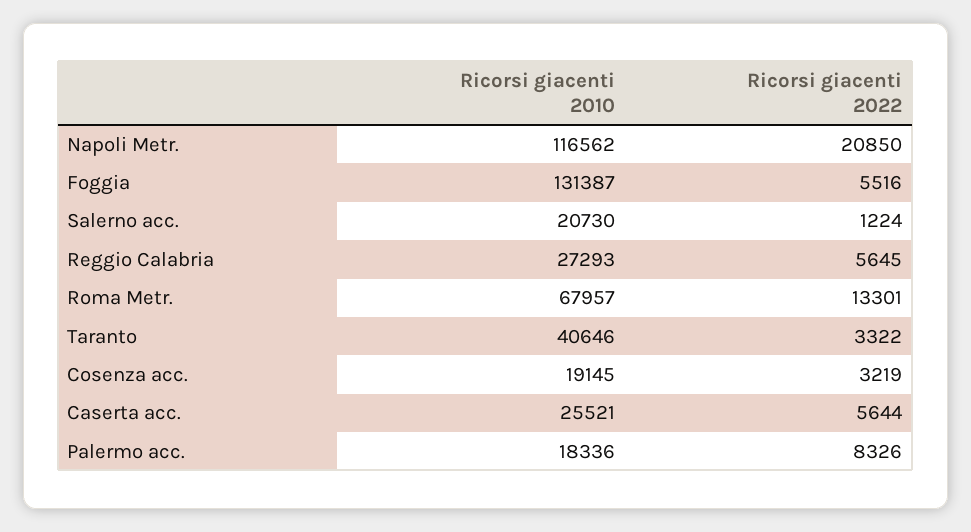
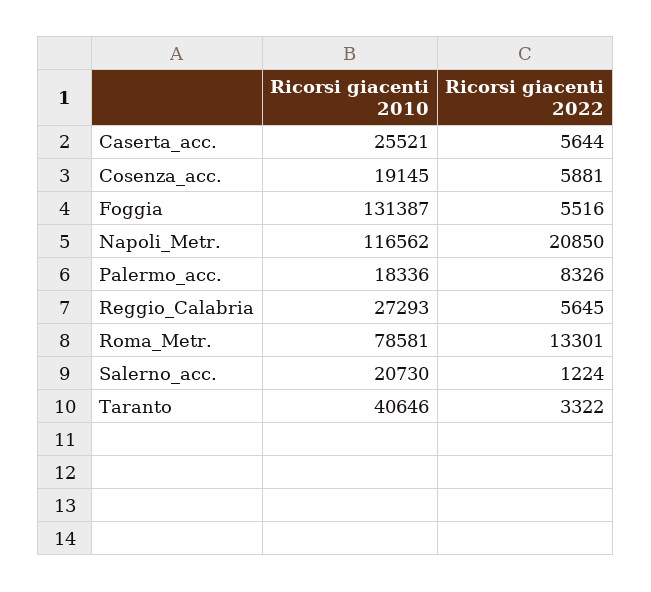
Ricorsi giacenti 2010, Roma Metr.: 67957 -> 78581
Ricorsi giacenti 2022, Cosenza acc.: 3219 -> 5881

